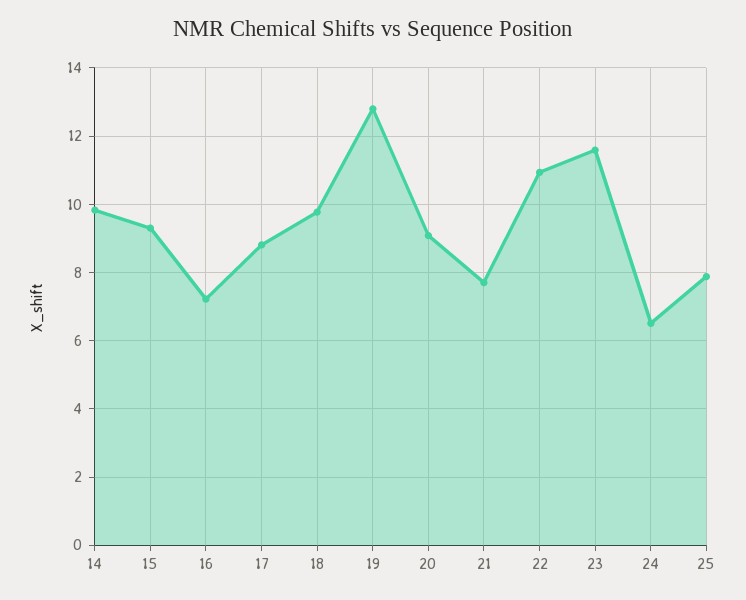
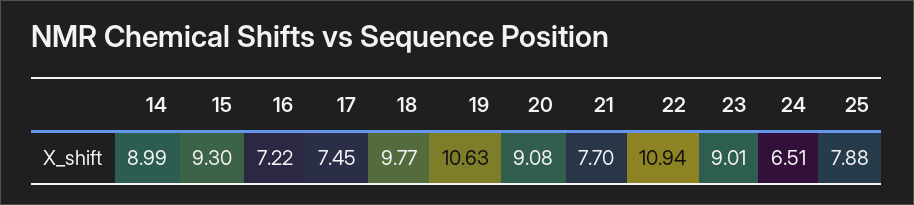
14: 9.8 -> 8.99
17: 8.8 -> 7.45
19: 12.8 -> 10.63
23: 11.6 -> 9.01

